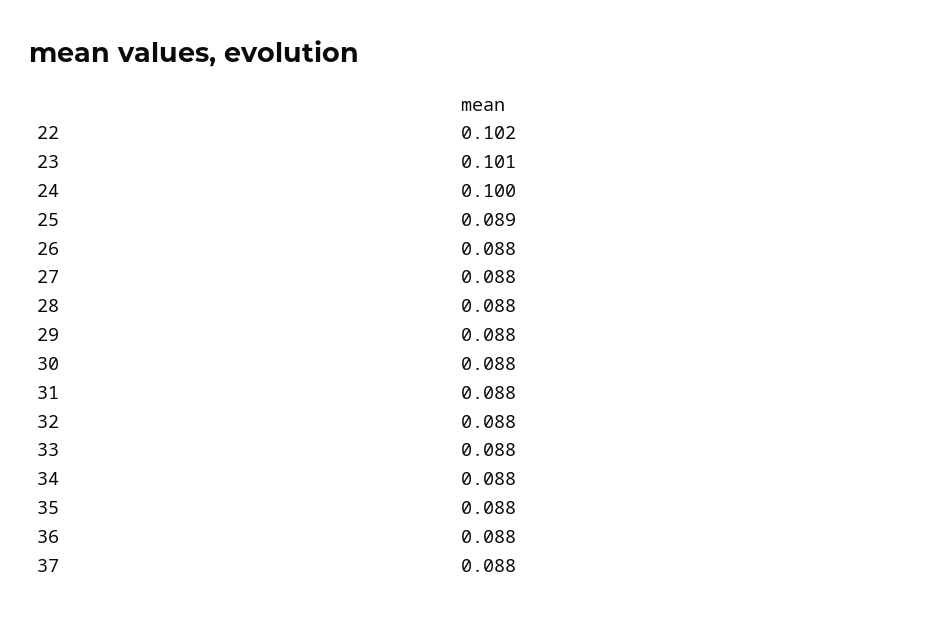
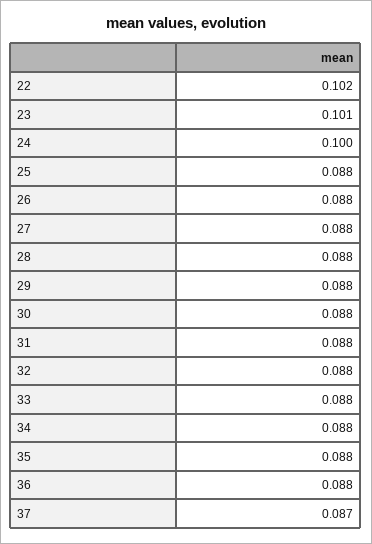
25: 0.089 -> 0.088
37: 0.088 -> 0.087

